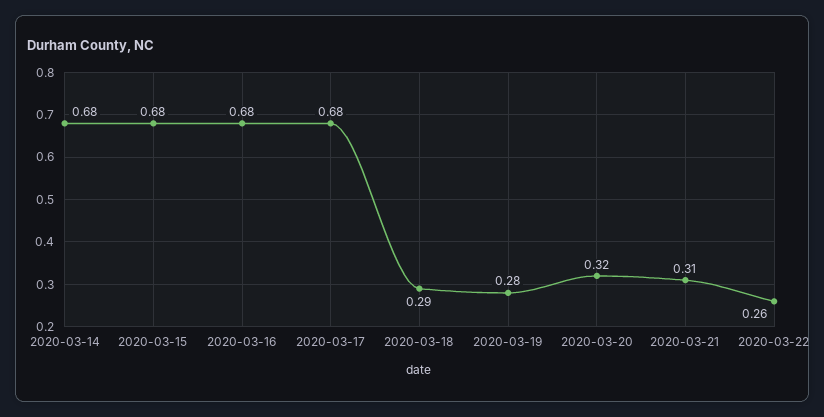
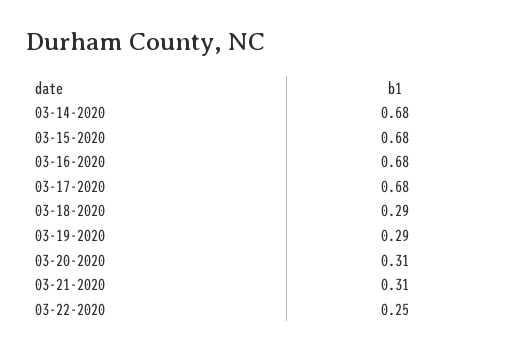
2020-03-19: 0.28 -> 0.29
2020-03-20: 0.32 -> 0.31
2020-03-22: 0.26 -> 0.25

